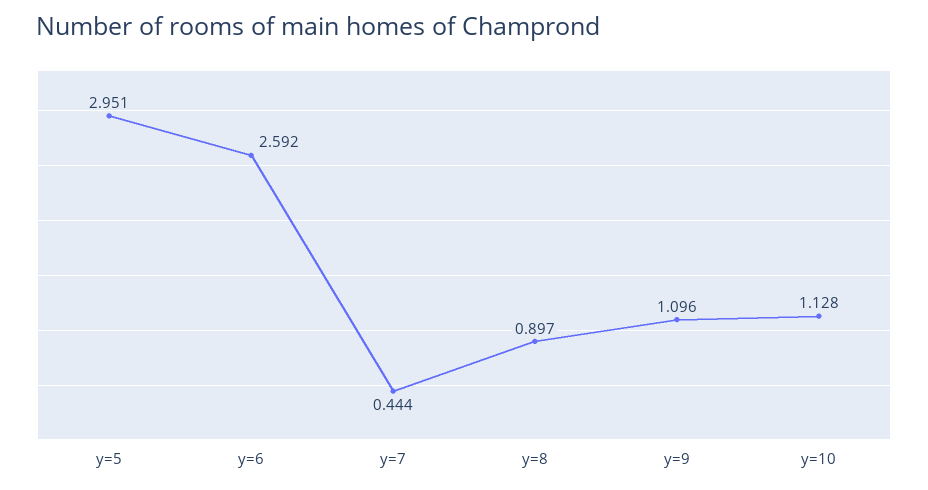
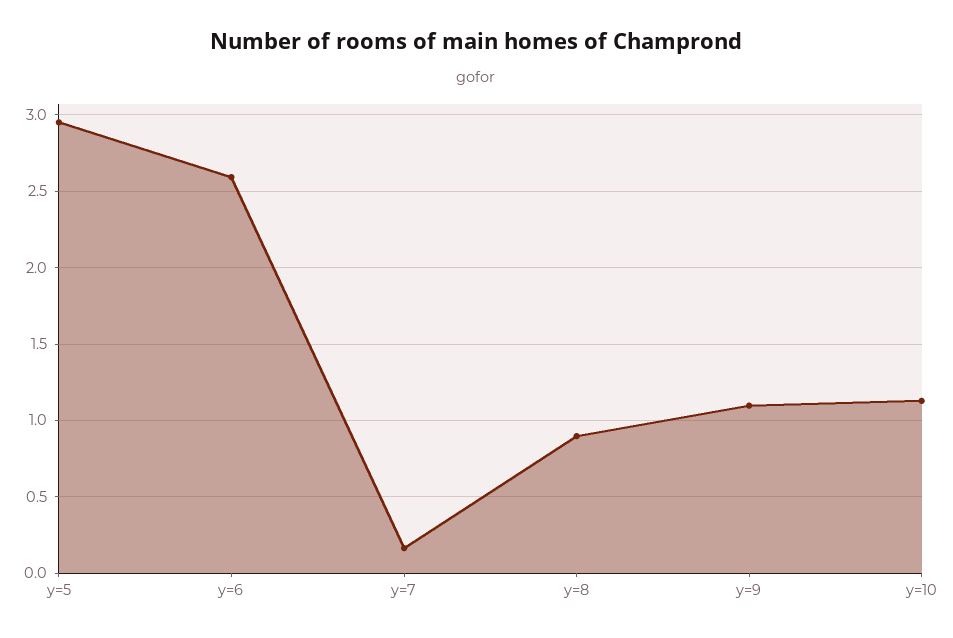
y=7: 0.444 -> 0.15

